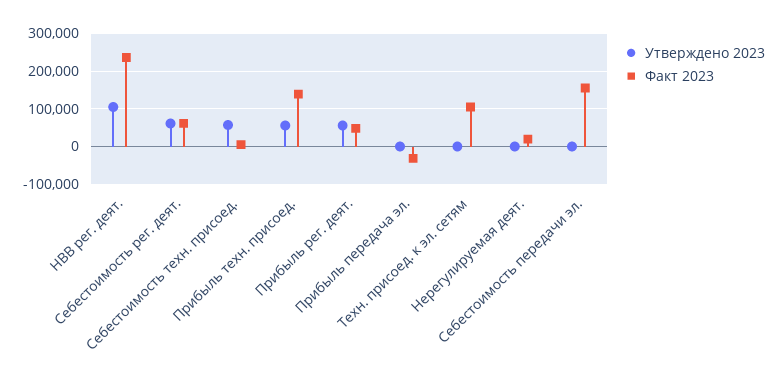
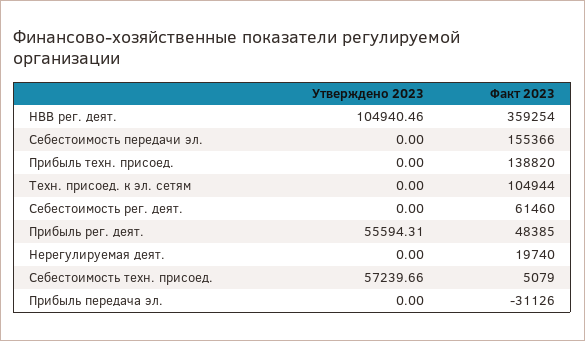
Факт 2023, НВВ рег. деят.: 240000 -> 359254
Утверждено 2023, Себестоимость рег. деят.: 60000 -> 0
Утверждено 2023, Прибыль техн. присоед.: 60000 -> 0

